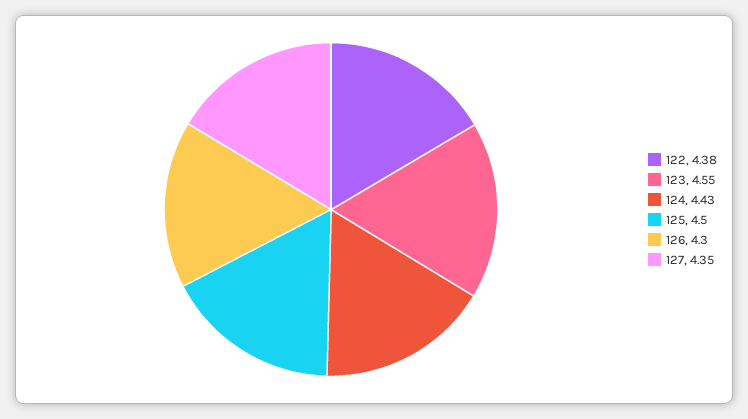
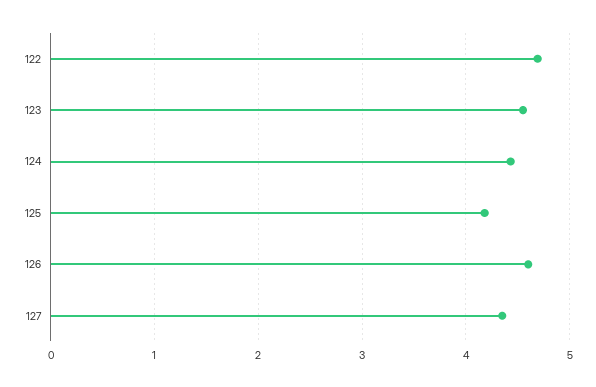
122: 4.38 -> 4.7
125: 4.5 -> 4.2
126: 4.3 -> 4.6

